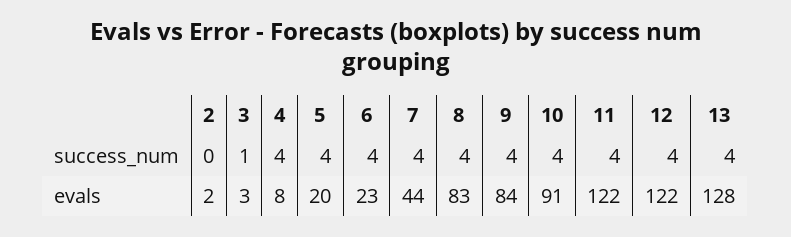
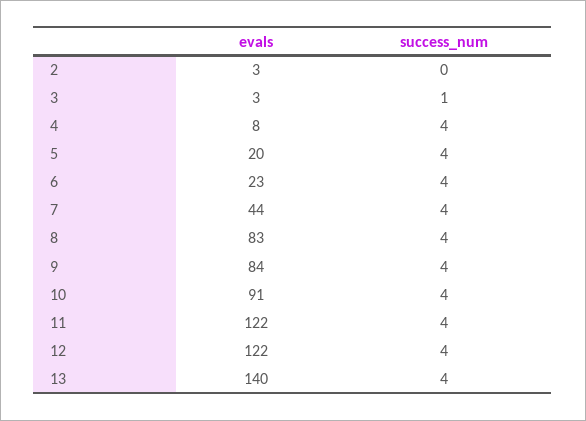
2, evals: 2 -> 3
13, evals: 128 -> 140

